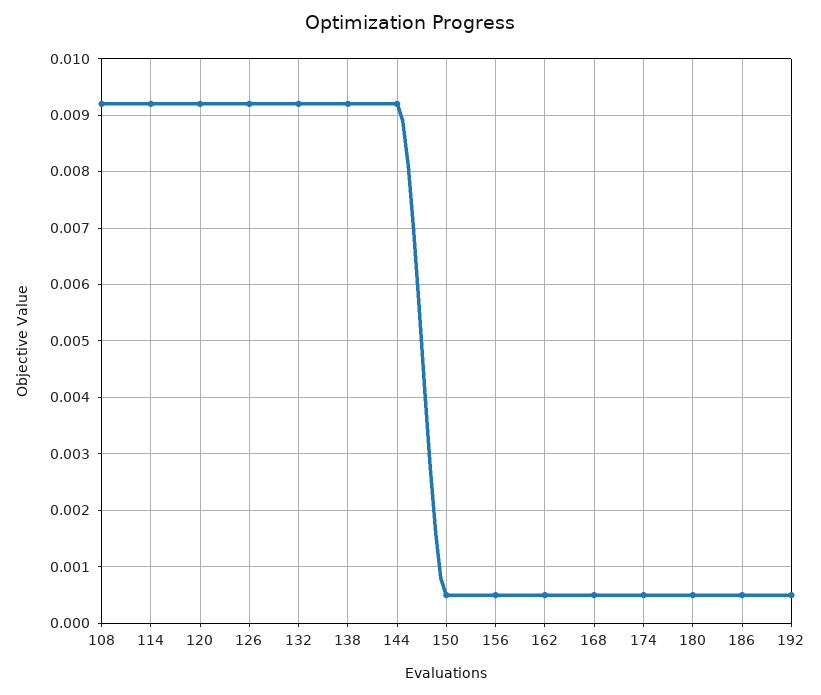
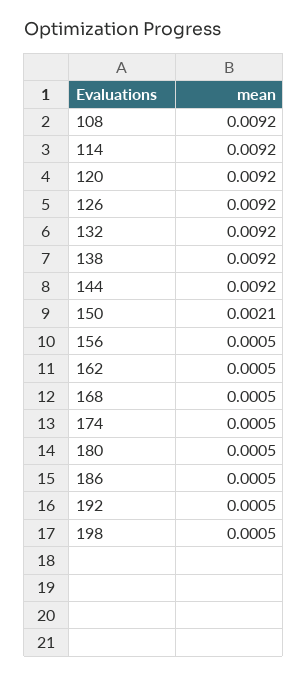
150: 0.0005 -> 0.0021
198: none -> 0.0005

